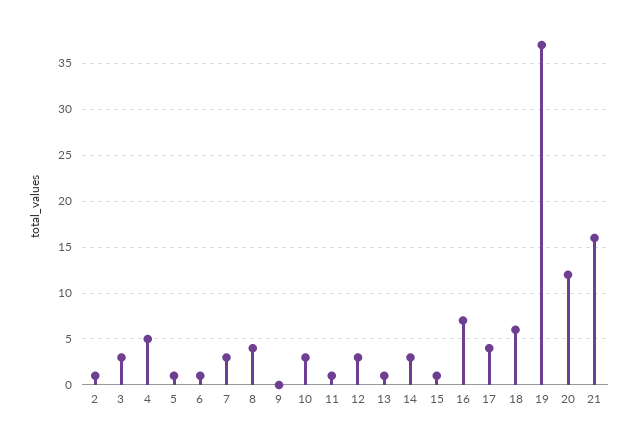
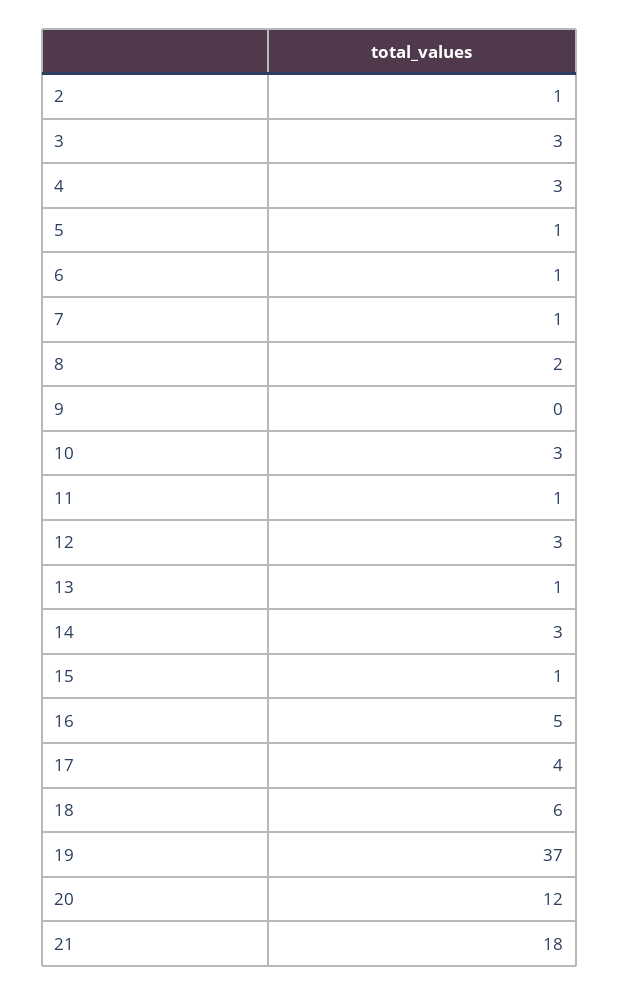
4: 5 -> 3
7: 3 -> 1
8: 4 -> 2
16: 7 -> 5
21: 16 -> 18

